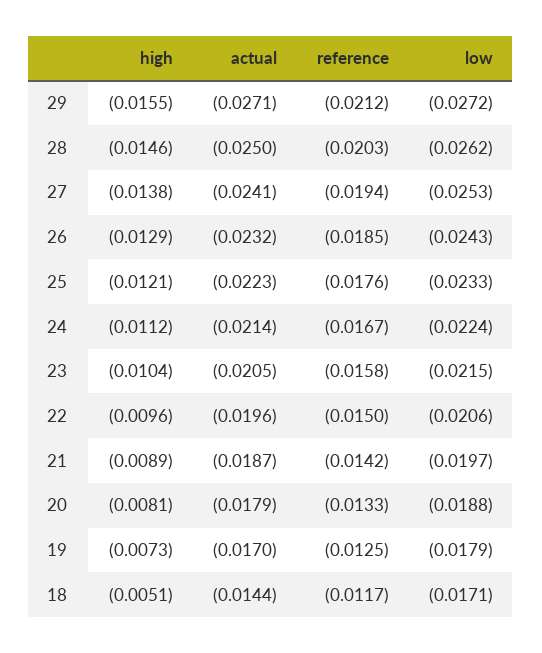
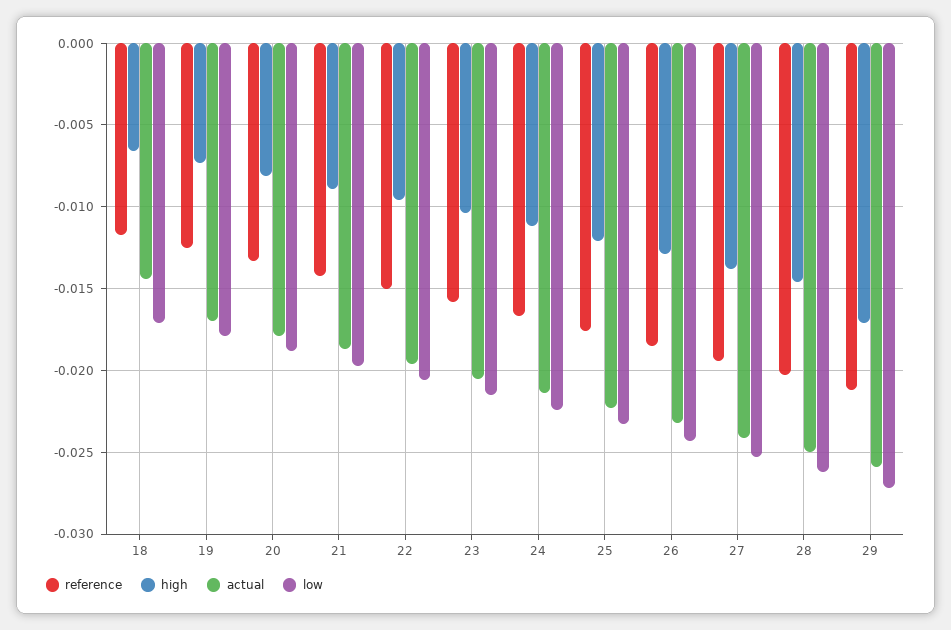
high, 29: -0.0155 -> -0.017
actual, 29: -0.0271 -> -0.026
high, 18: -0.0051 -> -0.0065

